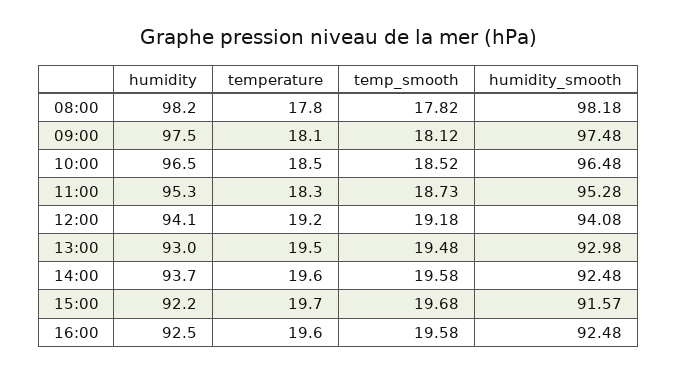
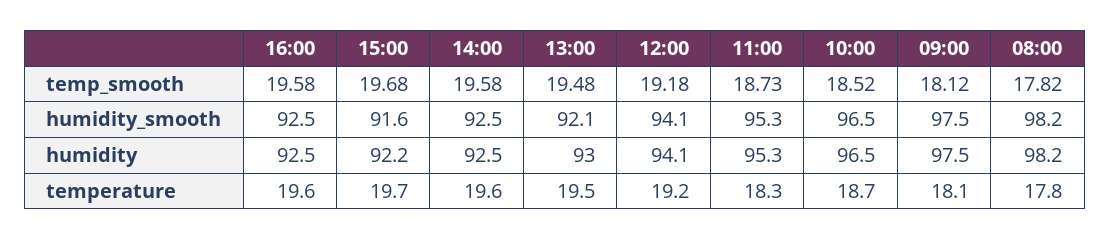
temperature, 10:00: 18.5 -> 18.7
humidity_smooth, 13:00: 92.98 -> 92.1
humidity, 14:00: 93.7 -> 92.5

